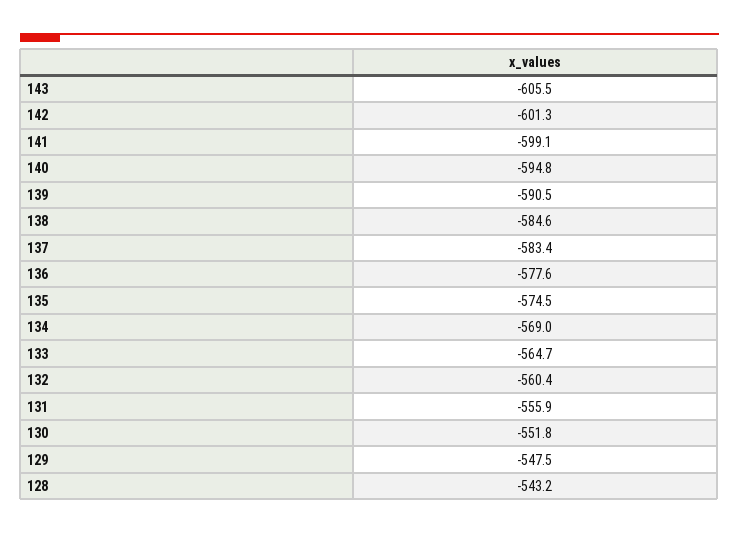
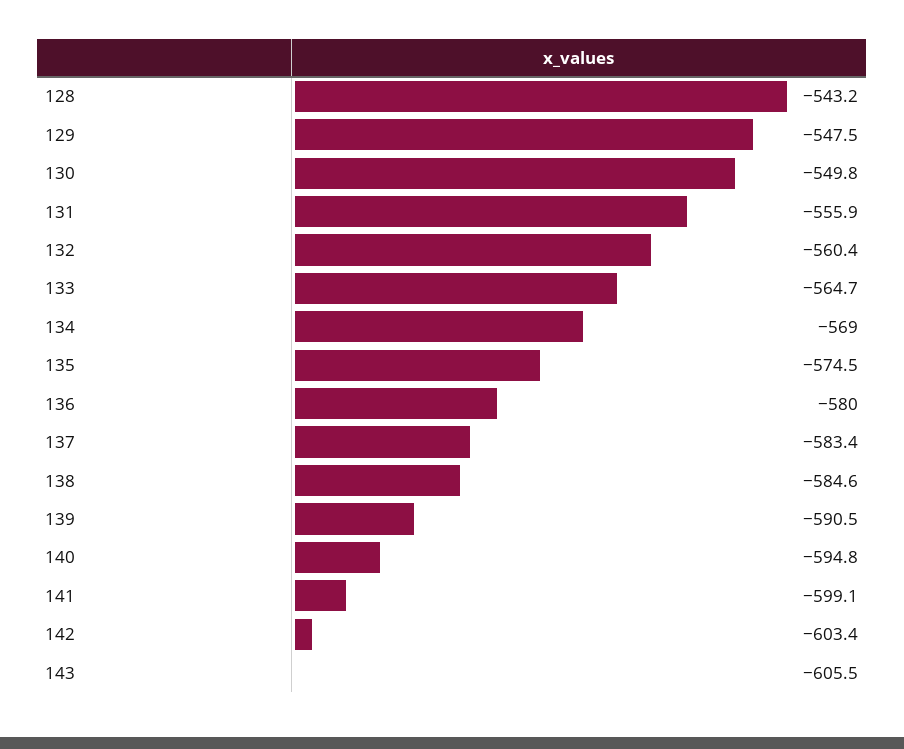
142: -601.3 -> -603.4
136: -577.6 -> -580
130: -551.8 -> -549.8

